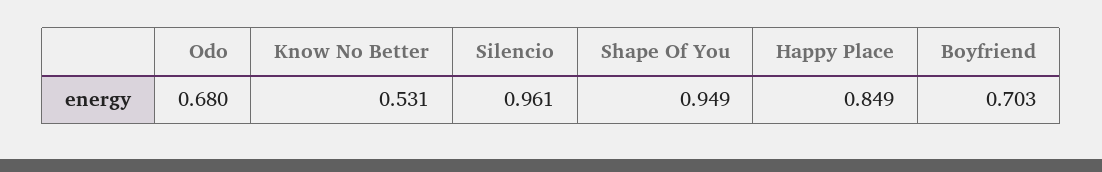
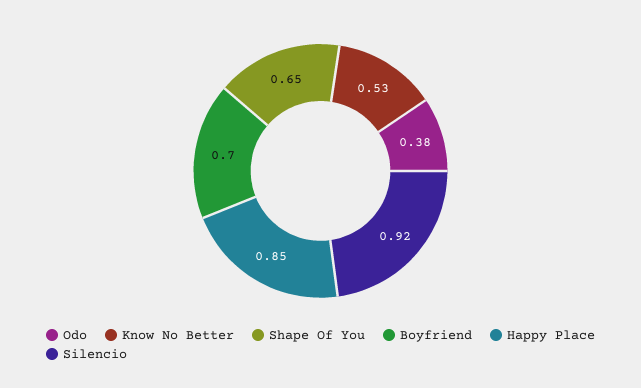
Odo: 0.68 -> 0.38
Silencio: 0.961 -> 0.92
Shape Of You: 0.949 -> 0.65

